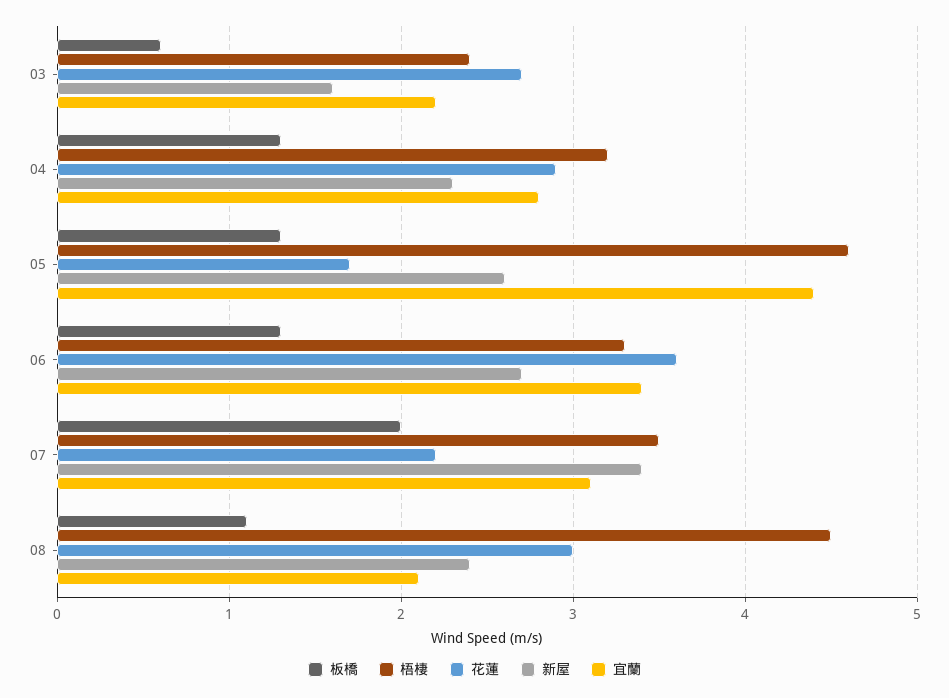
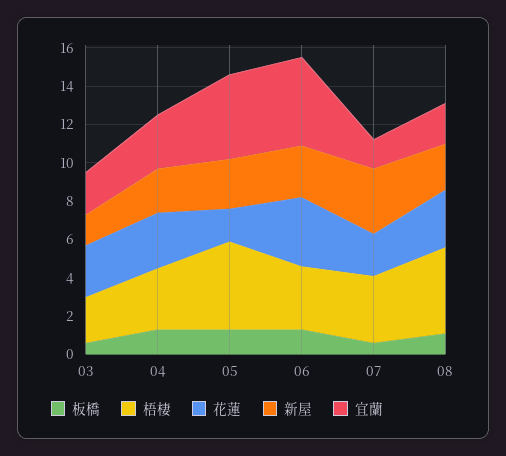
宜蘭, 06: 3.4 -> 4.5
板橋, 07: 2 -> 0.5
宜蘭, 07: 3.1 -> 1.5

